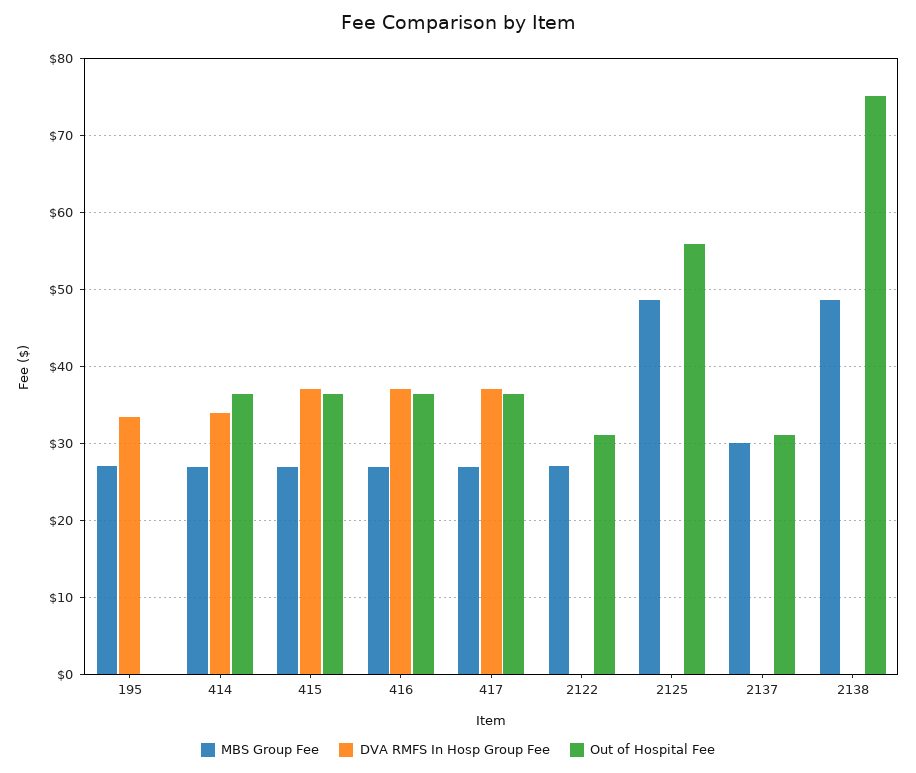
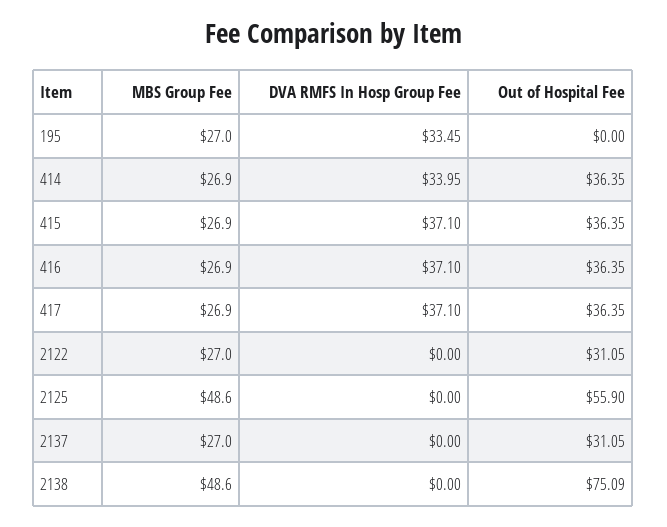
MBS Group Fee, 2137: 30 -> 27

